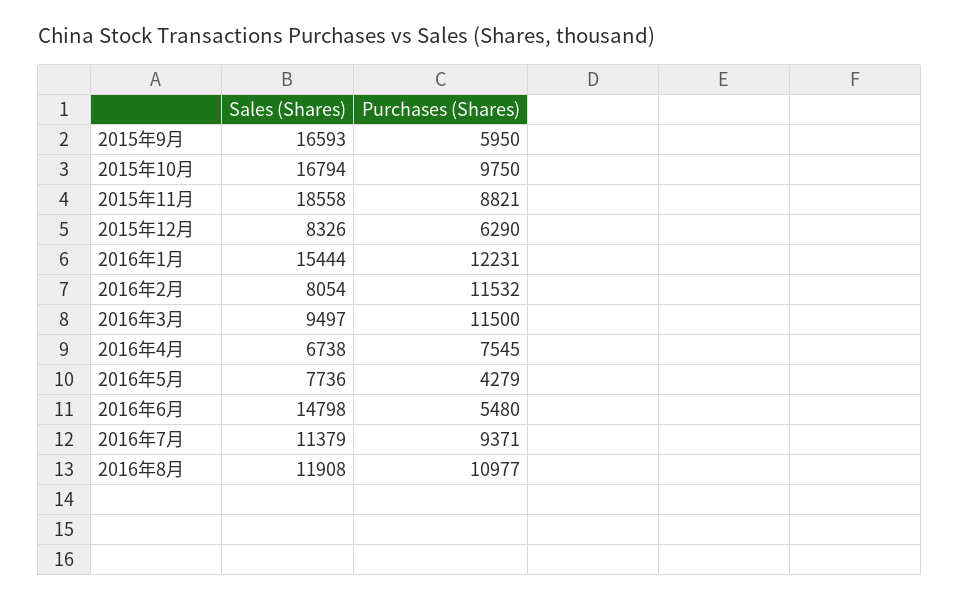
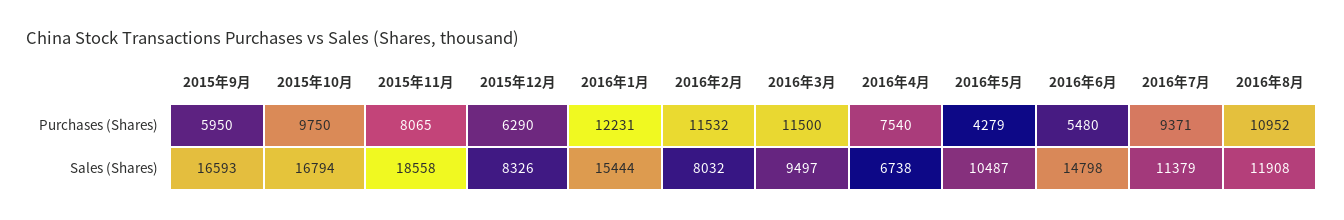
Purchases (Shares), 2015年11月: 8821 -> 8065
Sales (Shares), 2016年2月: 8054 -> 8032
Purchases (Shares), 2016年4月: 7545 -> 7540
Sales (Shares), 2016年5月: 7736 -> 10487
Purchases (Shares), 2016年8月: 10977 -> 10952

